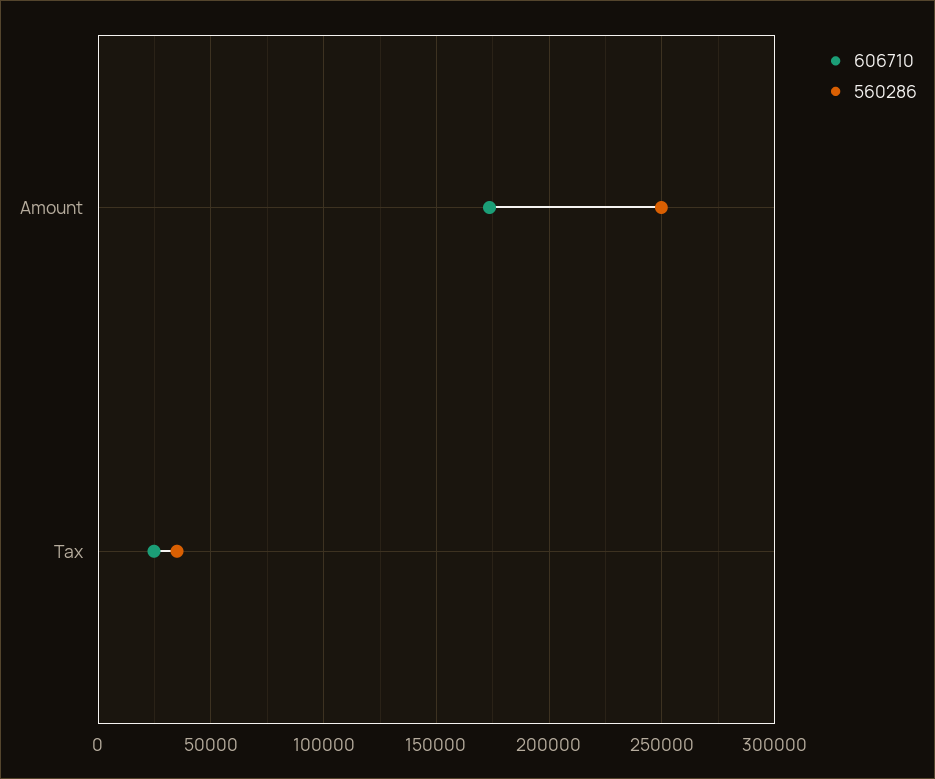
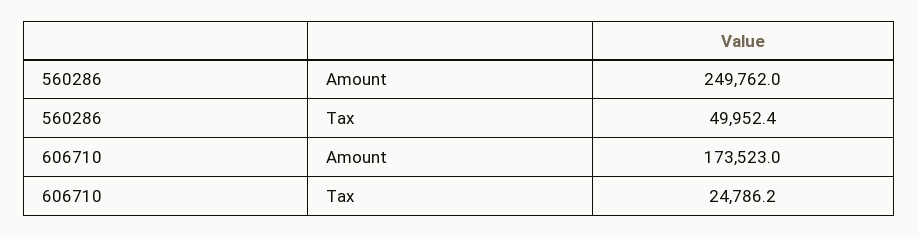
560286, Tax: 35000 -> 49952.4

